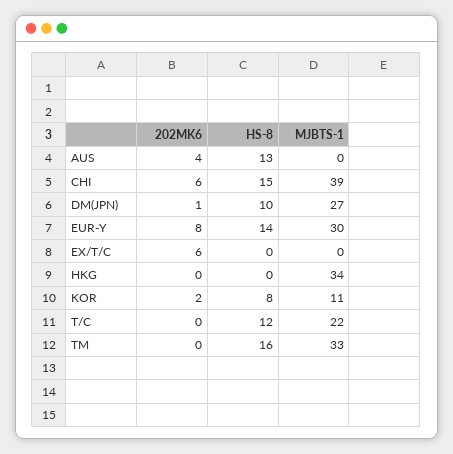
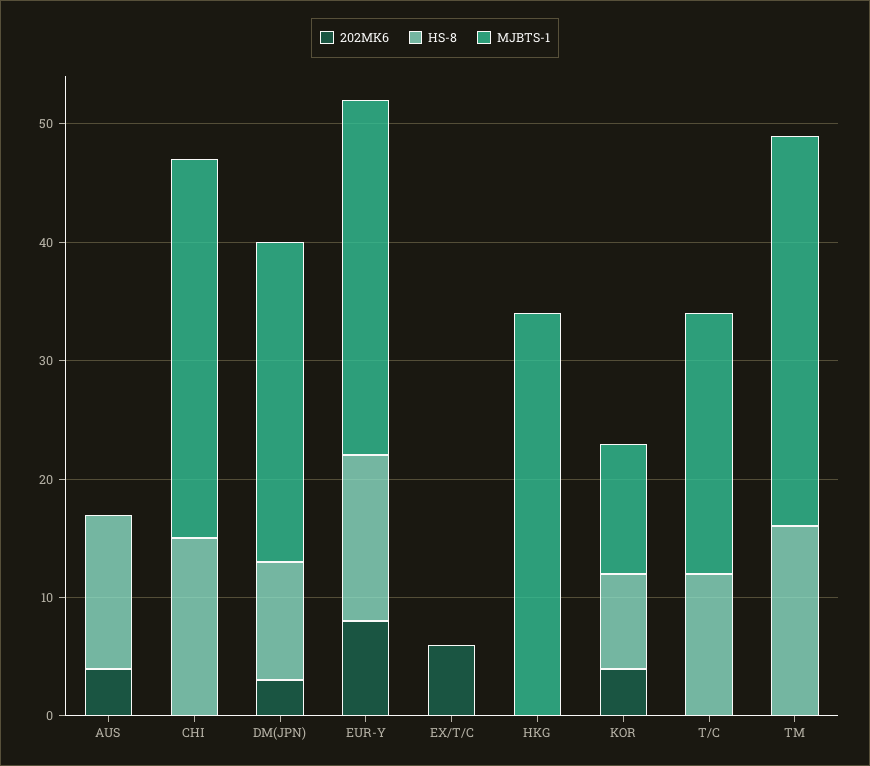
202MK6, CHI: 6 -> 0
MJBTS-1, CHI: 39 -> 32
202MK6, DM(JPN): 1 -> 3
202MK6, KOR: 2 -> 4

